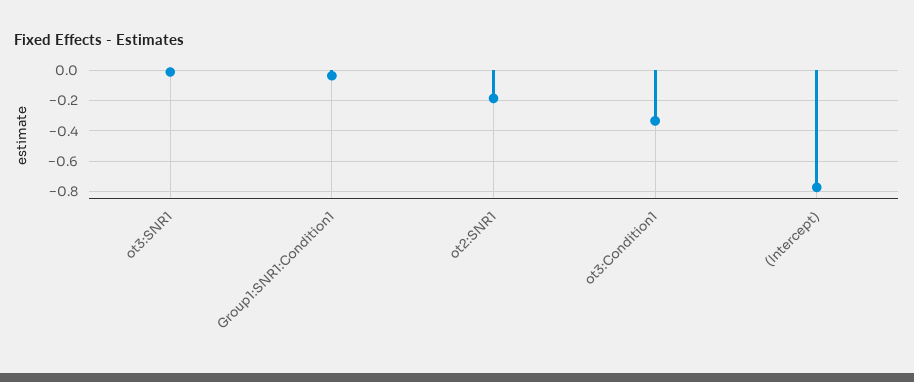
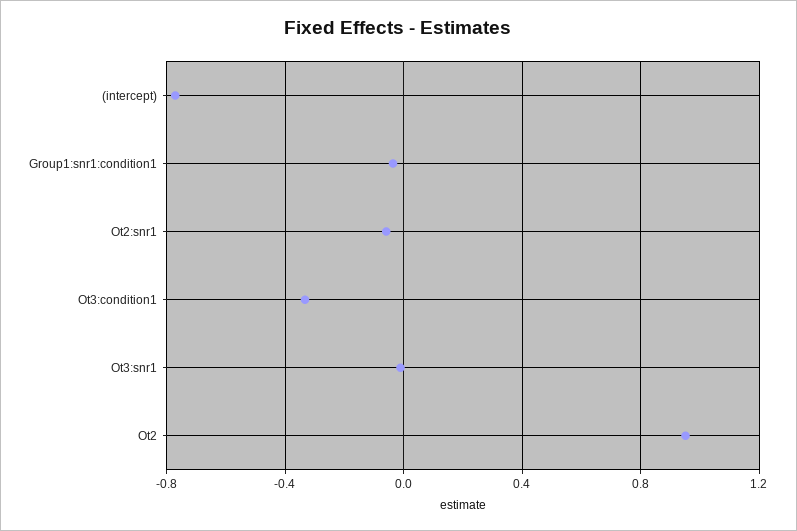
ot2:SNR1: -0.2 -> -0.05
Ot2: none -> 0.95

